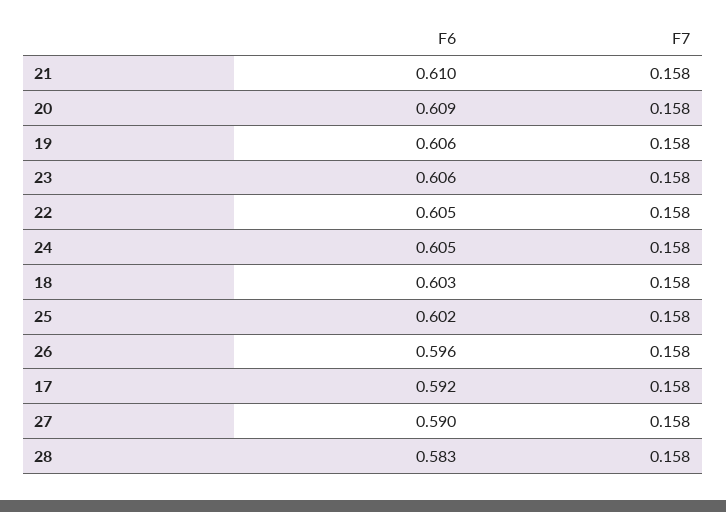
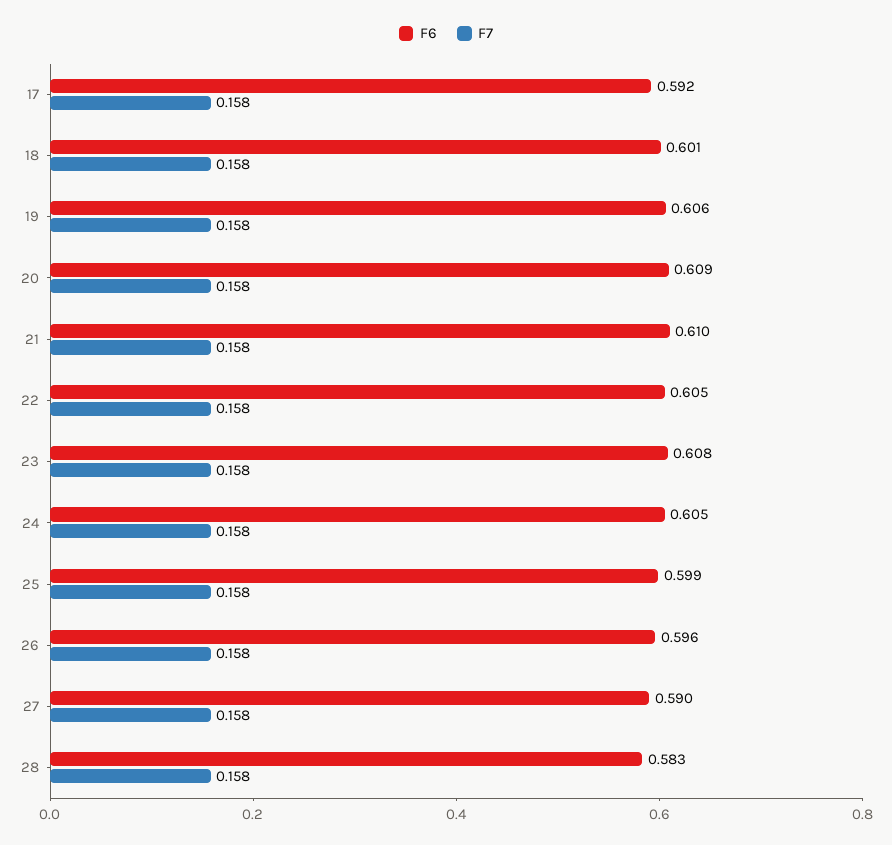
F6, 23: 0.606 -> 0.608
F6, 18: 0.603 -> 0.601
F6, 25: 0.602 -> 0.599

